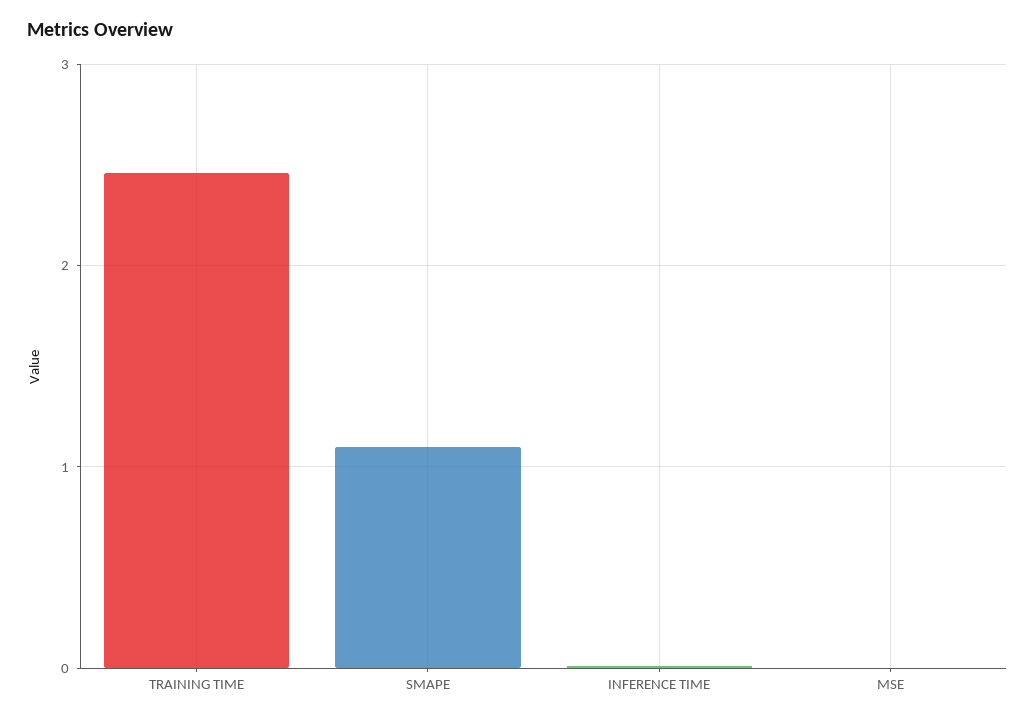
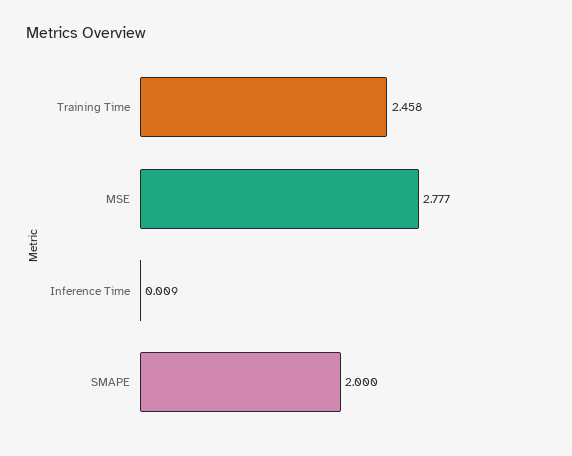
SMAPE: 1.1 -> 2
MSE: 0 -> 2.777

